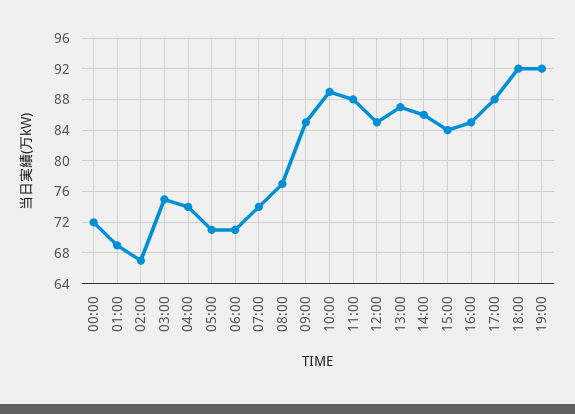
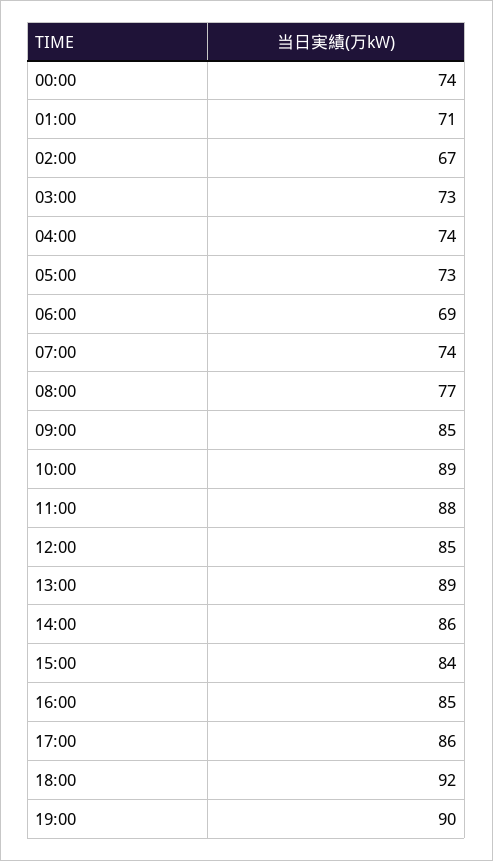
00:00: 72 -> 74
01:00: 69 -> 71
03:00: 75 -> 73
05:00: 71 -> 73
06:00: 71 -> 69
13:00: 87 -> 89
17:00: 88 -> 86
19:00: 92 -> 90

